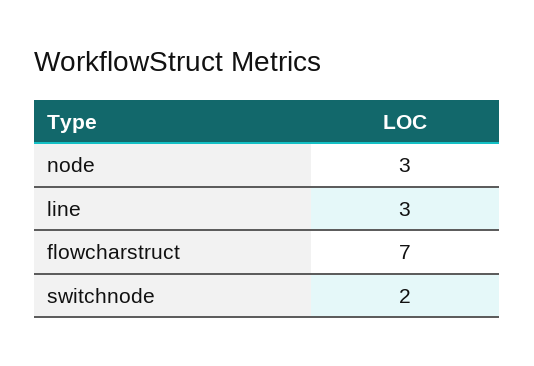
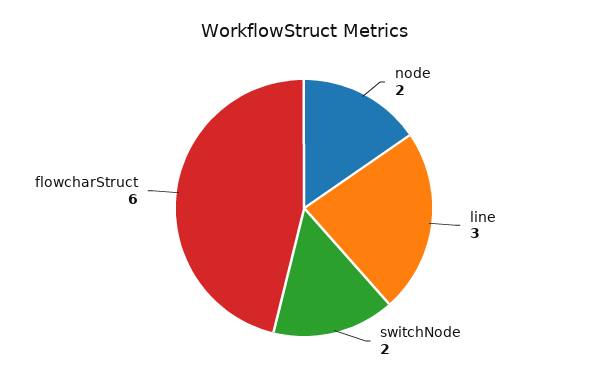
node: 3 -> 2
flowcharstruct: 7 -> 6

